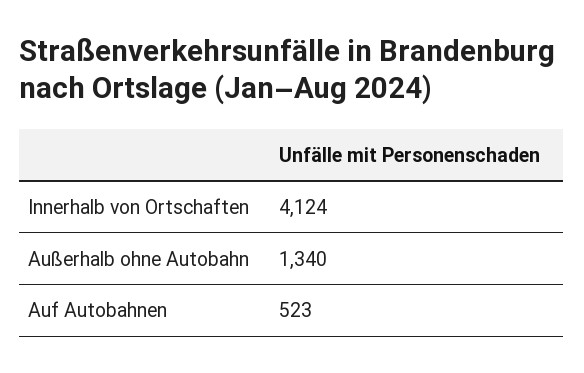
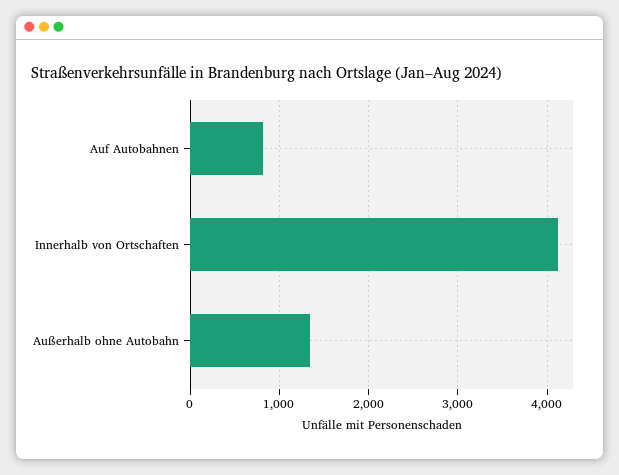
Auf Autobahnen: 523 -> 800

